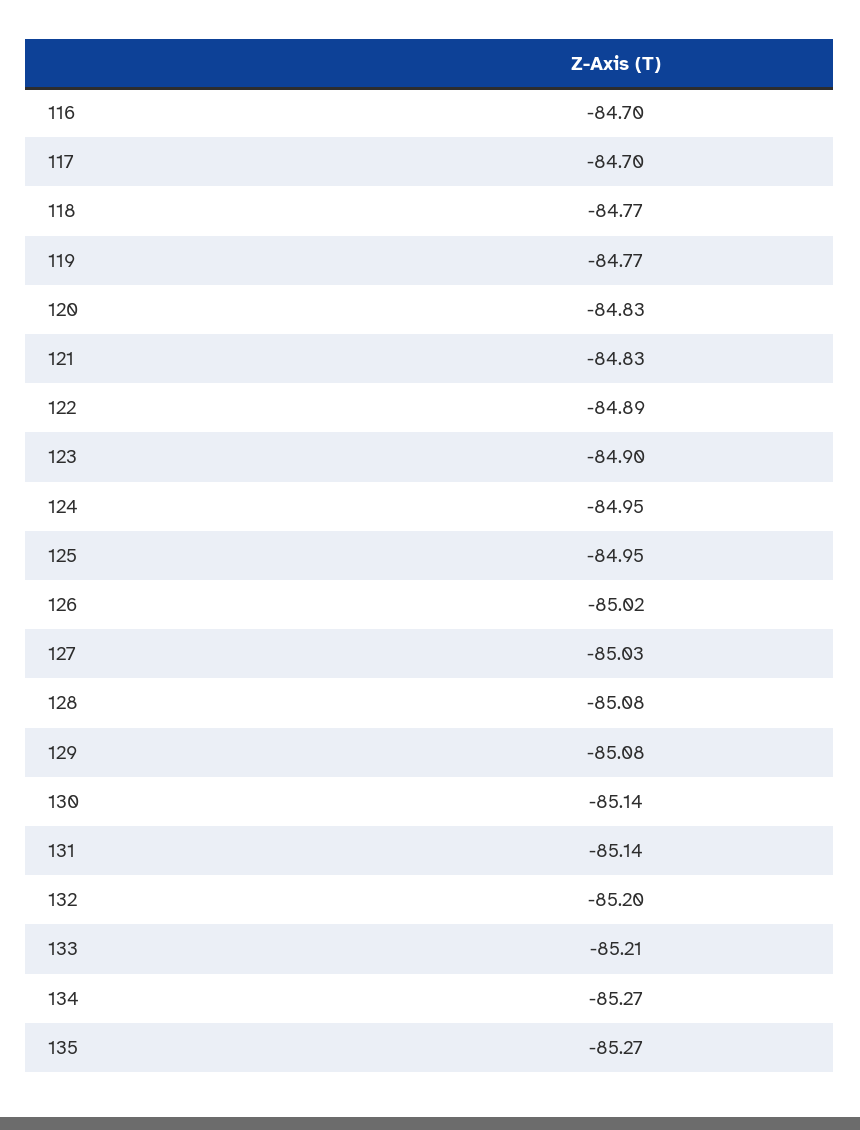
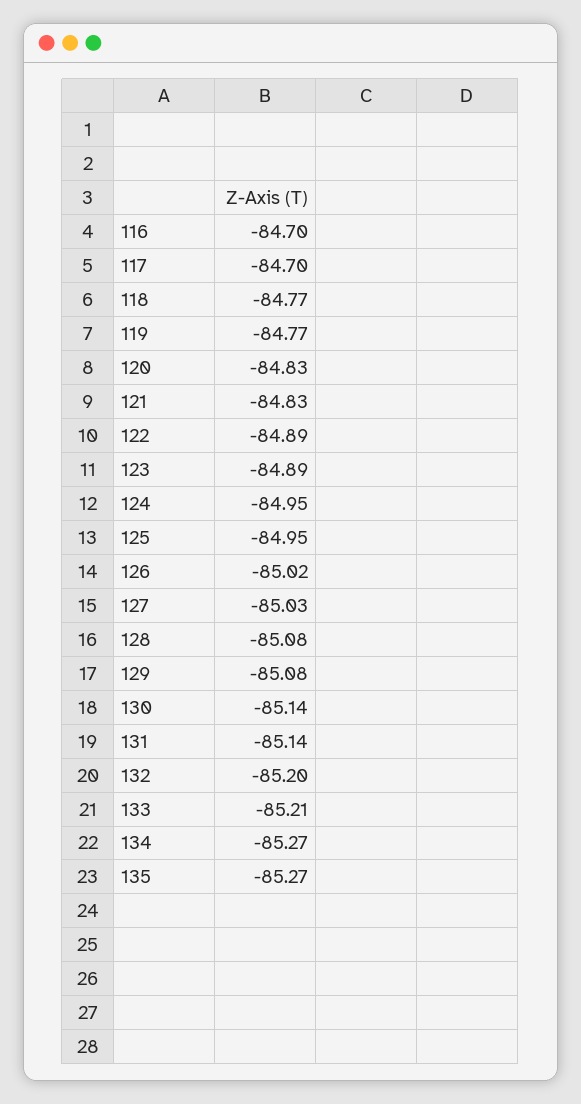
123: -84.9 -> -84.89

